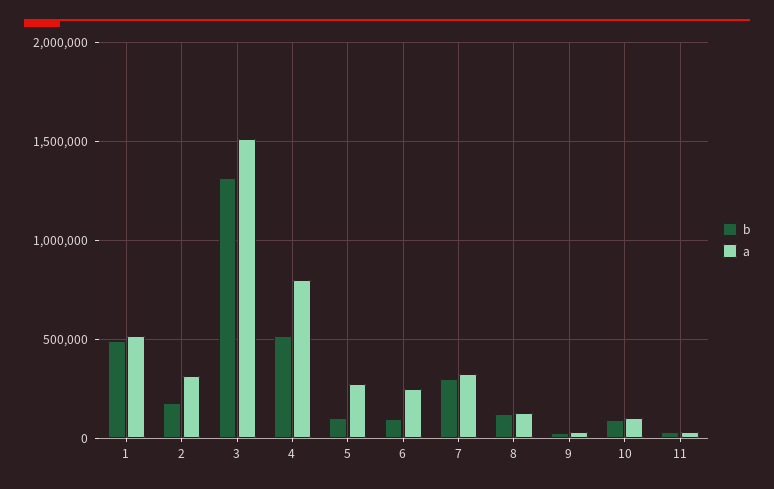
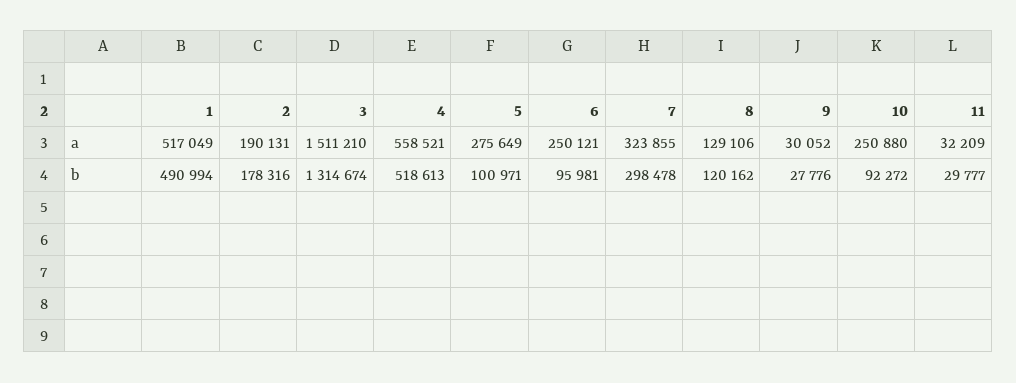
a, 2: 300000 -> 190131
a, 4: 800000 -> 558521
a, 10: 100000 -> 250880

